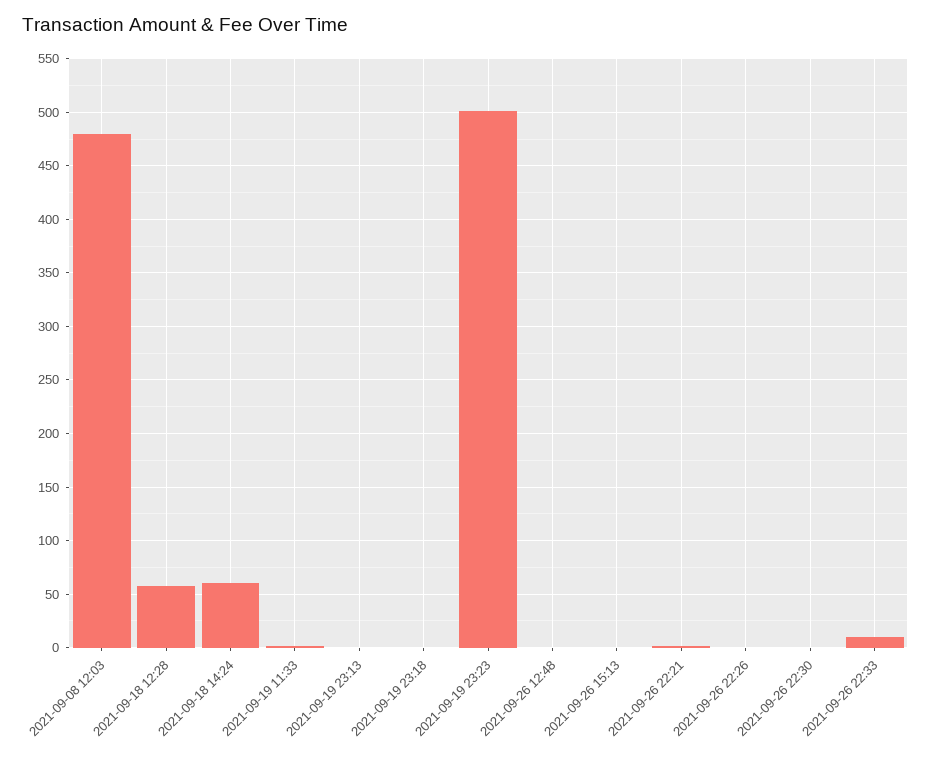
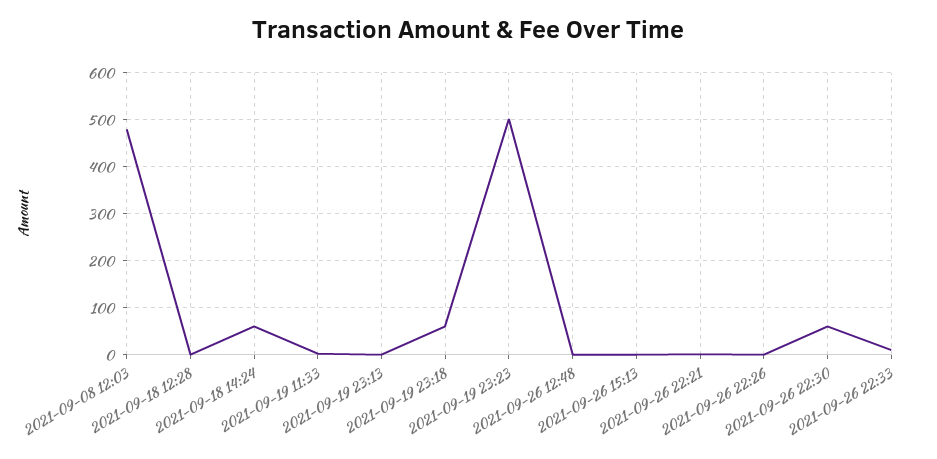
2021-09-18 12:28: 60 -> 0
2021-09-19 23:18: 0 -> 60
2021-09-26 22:30: 0 -> 60

